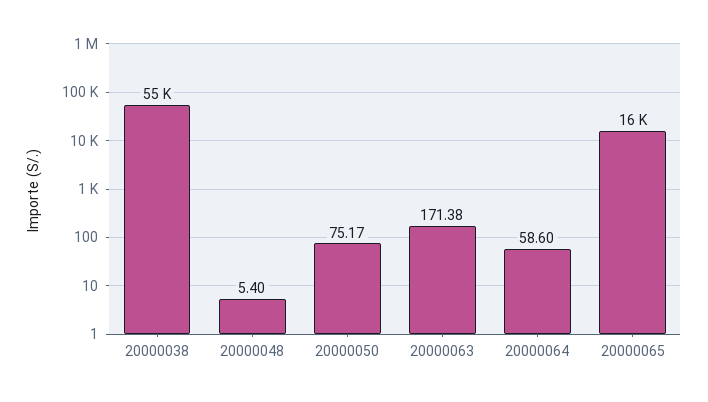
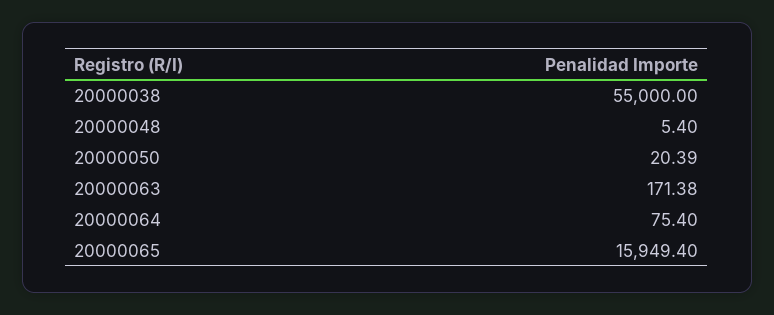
20000050: 75.17 -> 20.39
20000064: 58.6 -> 75.4

